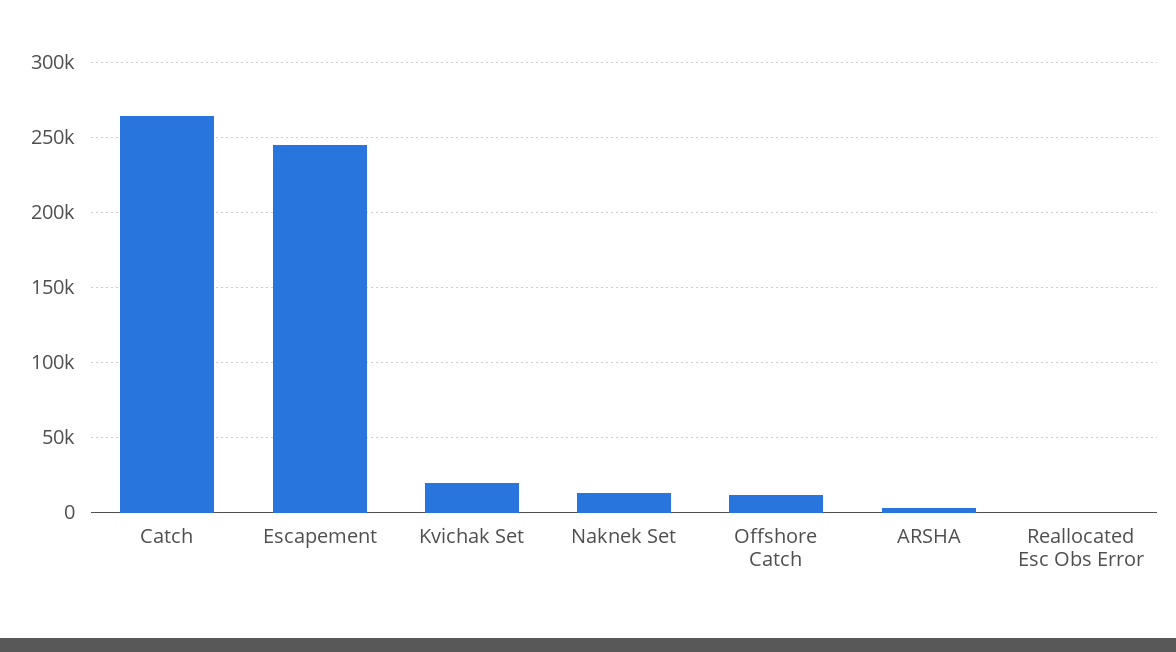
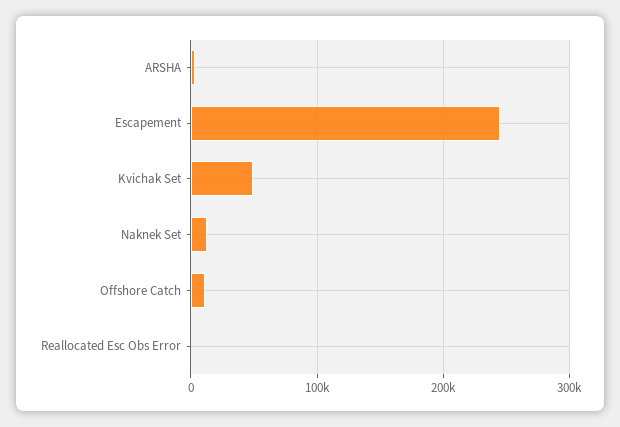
Catch: 265000 -> none
Kvichak Set: 20000 -> 50000

